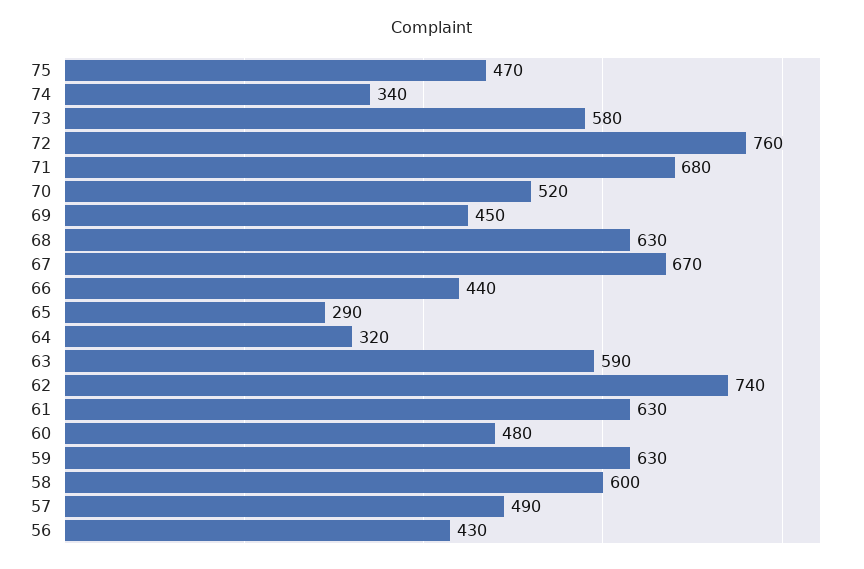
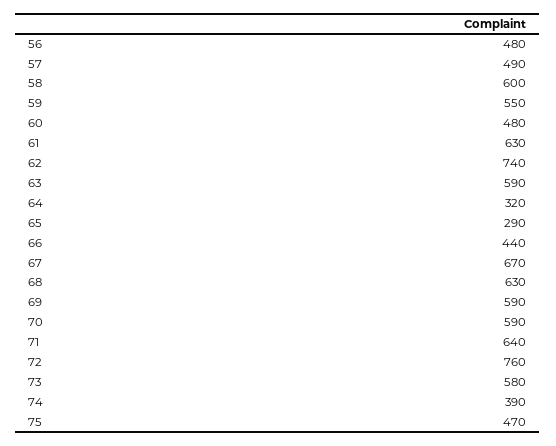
74: 340 -> 390
71: 680 -> 640
70: 520 -> 590
69: 450 -> 590
59: 630 -> 550
56: 430 -> 480

